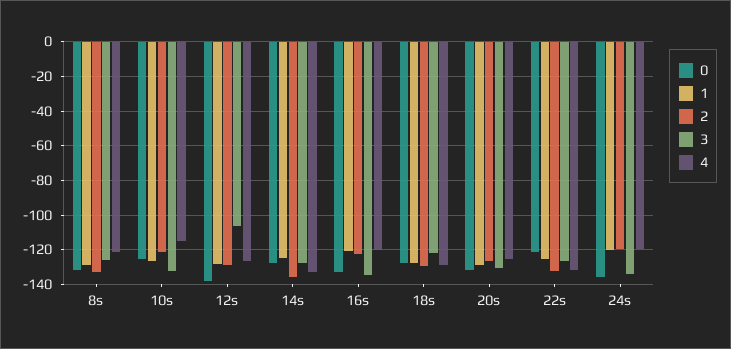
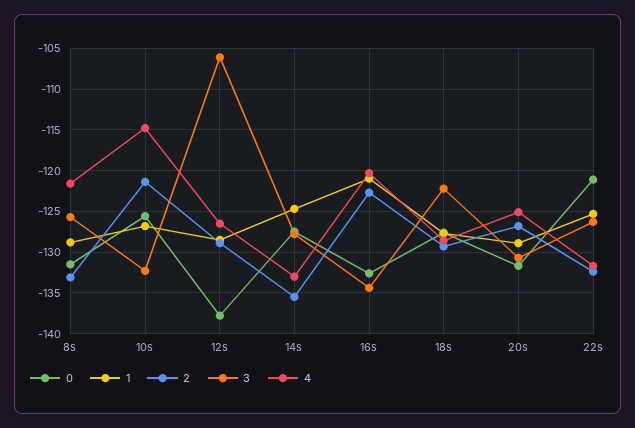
0, 24s: -135 -> none
1, 24s: -120 -> none
2, 24s: -120 -> none
3, 24s: -135 -> none
4, 24s: -120 -> none

